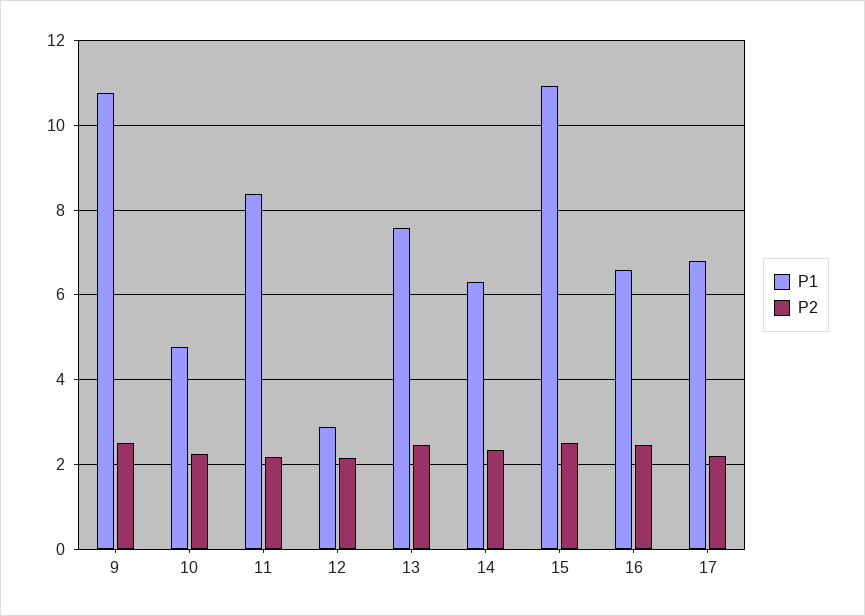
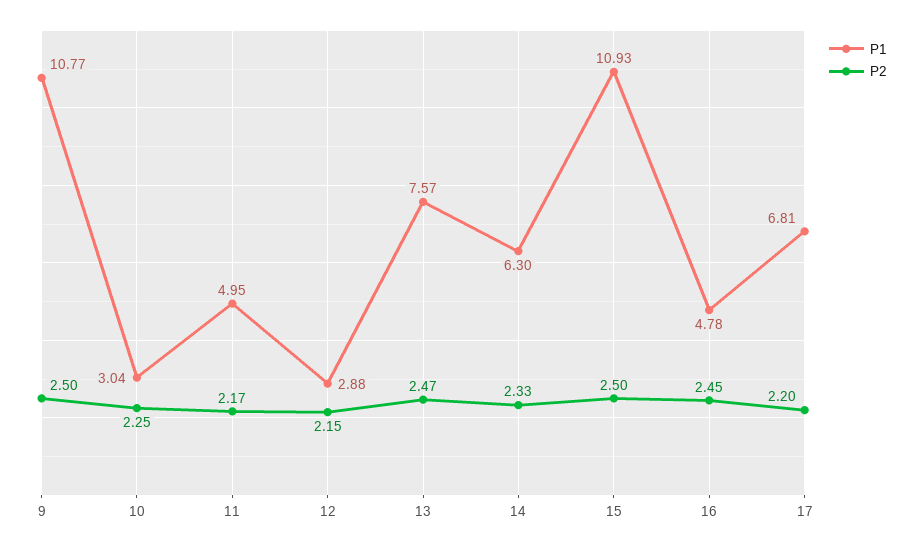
P1, 10: 4.8 -> 3.04
P1, 11: 8.4 -> 4.95
P1, 16: 6.6 -> 4.78

